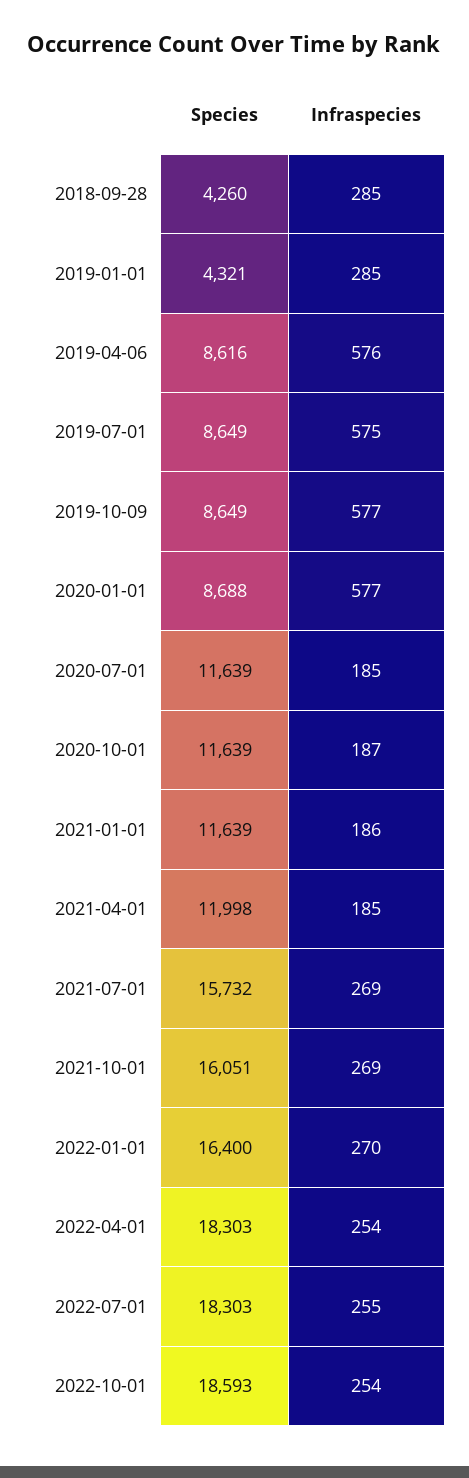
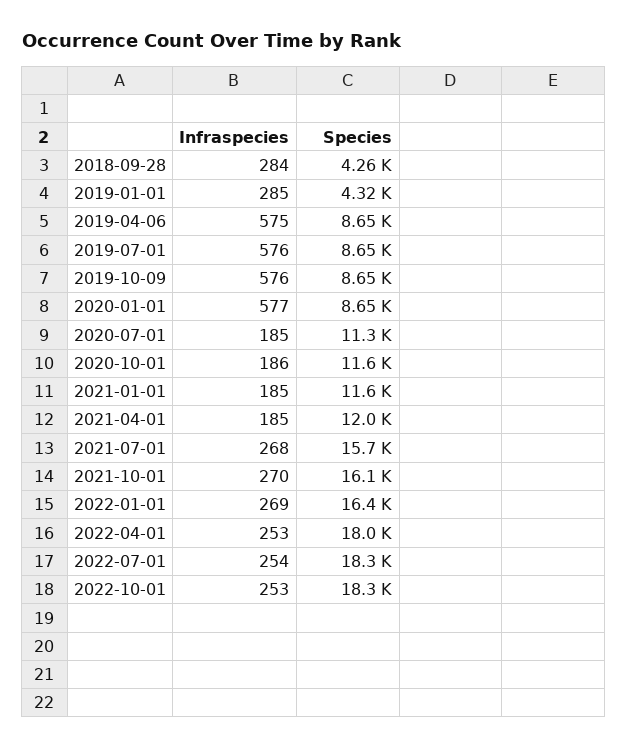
Infraspecies, 2018-09-28: 285 -> 284
Species, 2019-04-06: 8616 -> 8650
Infraspecies, 2019-04-06: 576 -> 575
Infraspecies, 2019-07-01: 575 -> 576
Infraspecies, 2019-10-09: 577 -> 576
Species, 2020-01-01: 8688 -> 8650
Species, 2020-07-01: 11639 -> 11300
Infraspecies, 2020-10-01: 187 -> 186
Infraspecies, 2021-01-01: 186 -> 185
Infraspecies, 2021-07-01: 269 -> 268
Infraspecies, 2021-10-01: 269 -> 270
Infraspecies, 2022-01-01: 270 -> 269
Species, 2022-04-01: 18303 -> 18000
Infraspecies, 2022-04-01: 254 -> 253
Infraspecies, 2022-07-01: 255 -> 254
Species, 2022-10-01: 18593 -> 18300
Infraspecies, 2022-10-01: 254 -> 253

